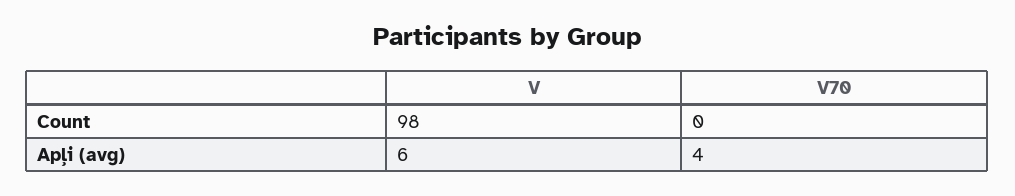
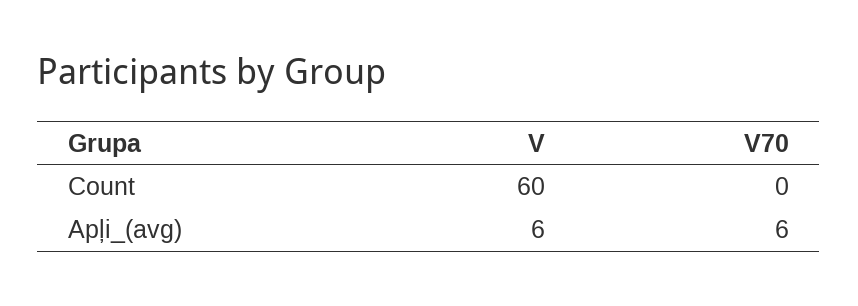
V, Count: 98 -> 60
V70, Apļi (avg): 4 -> 6

